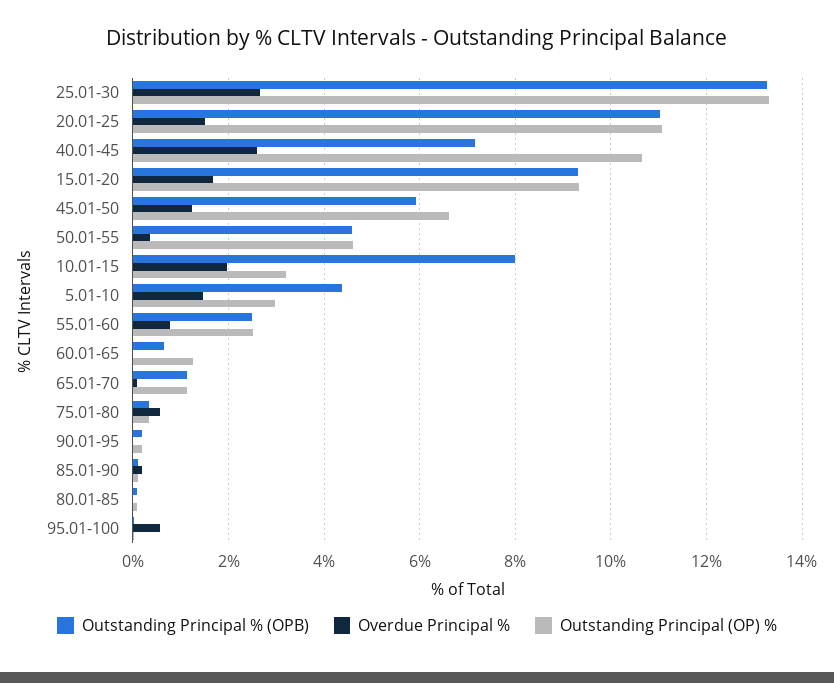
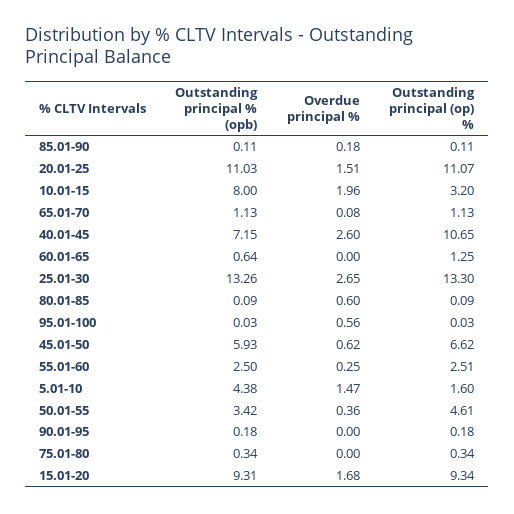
Overdue Principal %, 45.01-50: 1.2 -> 0.62
Outstanding Principal % (OPB), 50.01-55: 4.6 -> 3.42
Outstanding Principal (OP) %, 5.01-10: 3 -> 1.6
Overdue Principal %, 55.01-60: 0.8 -> 0.25
Overdue Principal %, 75.01-80: 0.6 -> 0
Overdue Principal %, 80.01-85: 0 -> 0.6

